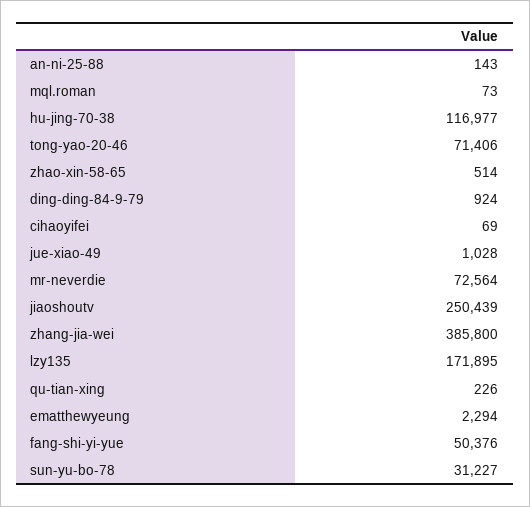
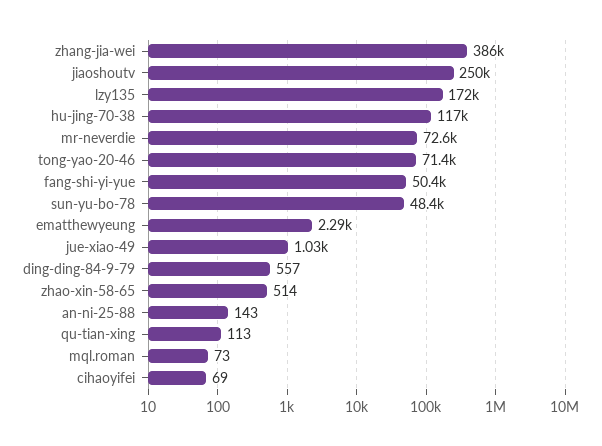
ding-ding-84-9-79: 924 -> 557
qu-tian-xing: 226 -> 113
sun-yu-bo-78: 31227 -> 48400

